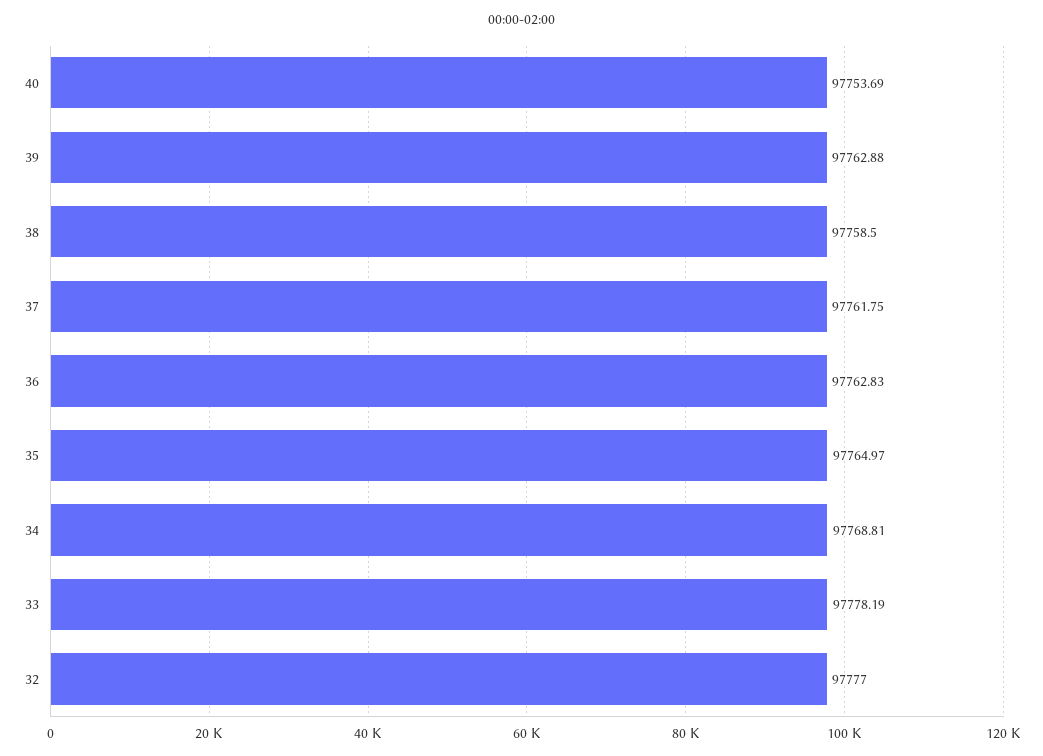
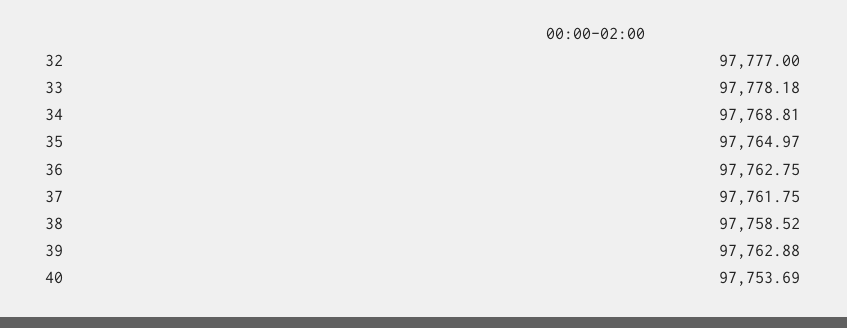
38: 97758.5 -> 97758.52
36: 97762.83 -> 97762.75
33: 97778.19 -> 97778.18

